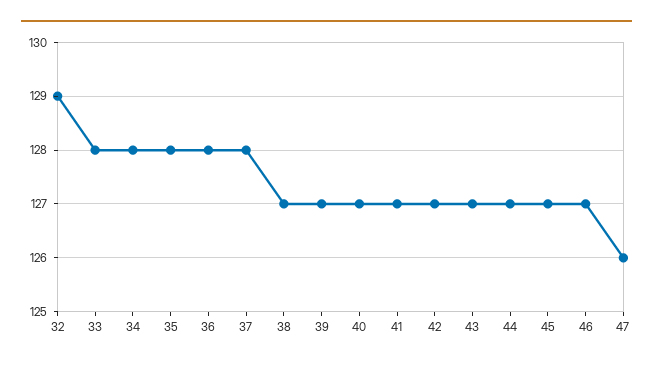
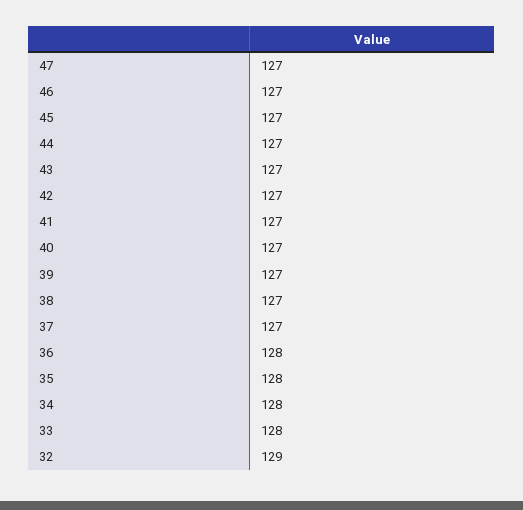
37: 128 -> 127
47: 126 -> 127

